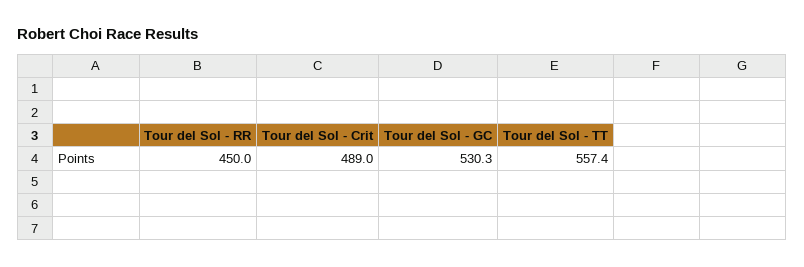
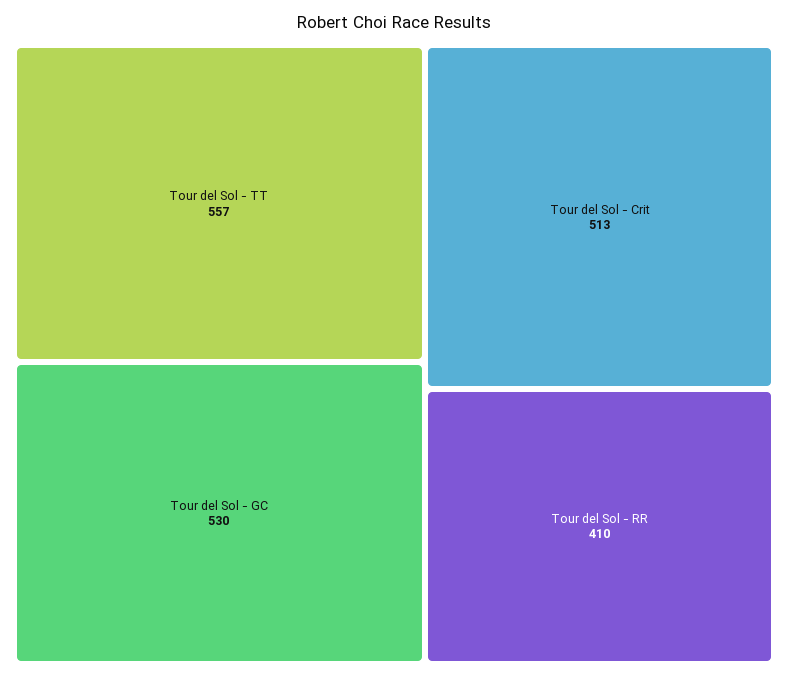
Tour del Sol - RR: 450 -> 410
Tour del Sol - Crit: 489 -> 513

